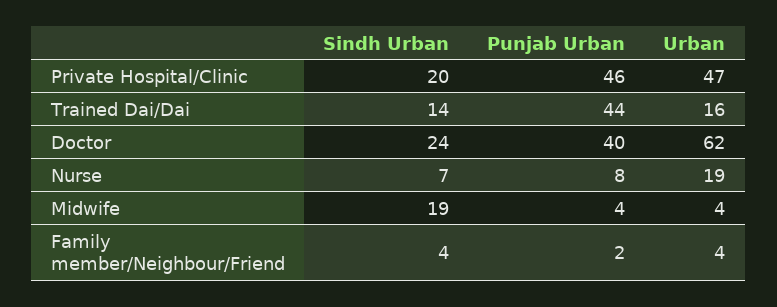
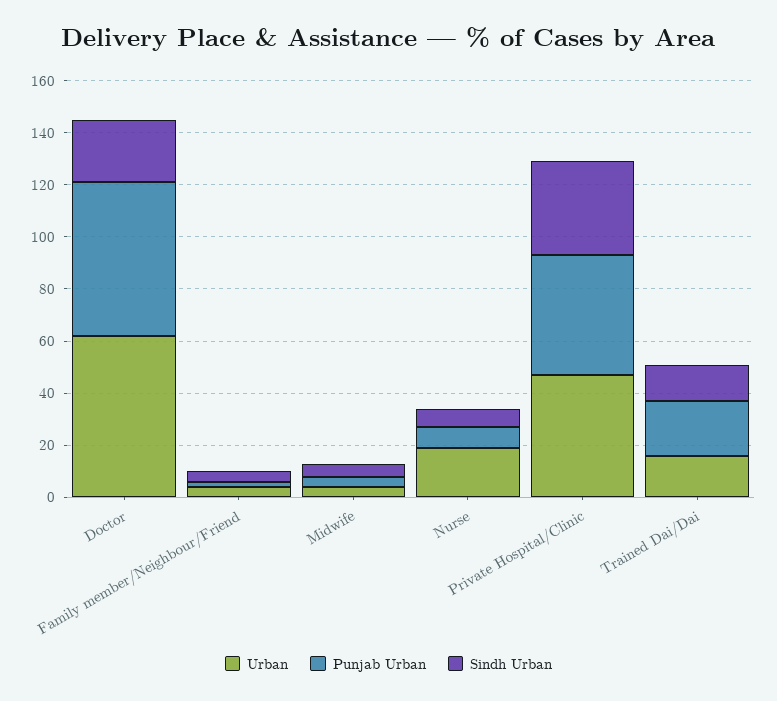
Sindh Urban, Private Hospital/Clinic: 20 -> 35
Punjab Urban, Trained Dai/Dai: 44 -> 20
Punjab Urban, Doctor: 40 -> 60
Sindh Urban, Midwife: 19 -> 5

